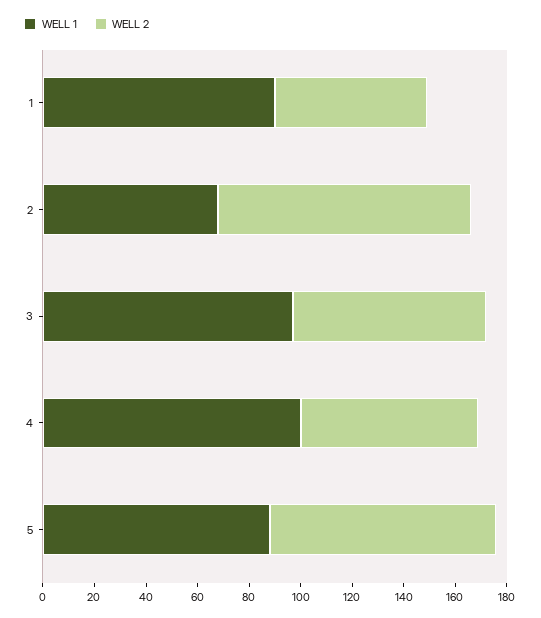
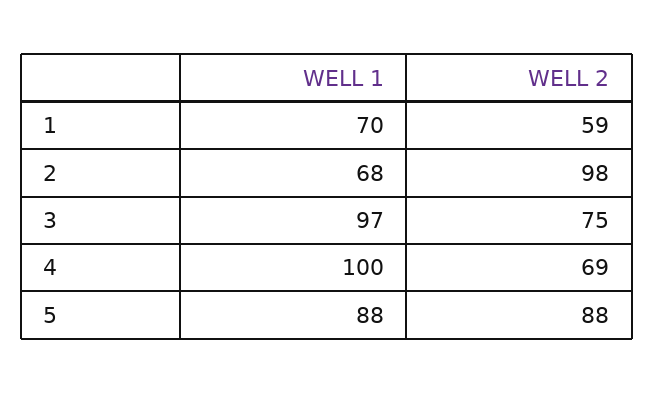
WELL 1, 1: 90 -> 70

